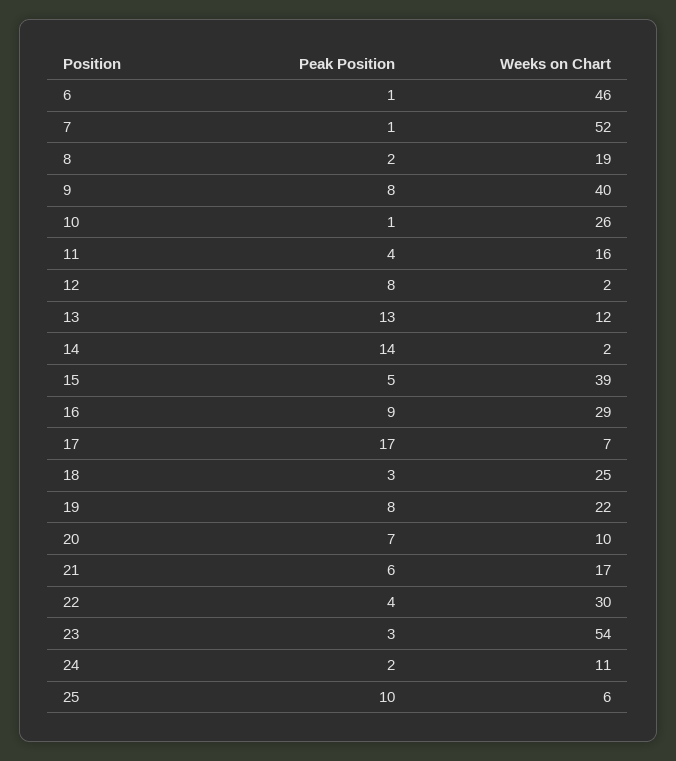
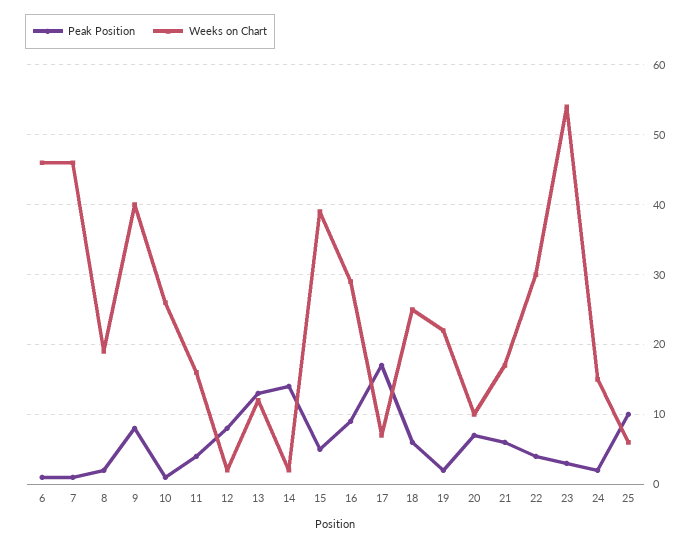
Weeks on Chart, 7: 52 -> 46
Peak Position, 18: 3 -> 6
Peak Position, 19: 8 -> 2
Weeks on Chart, 24: 11 -> 15

